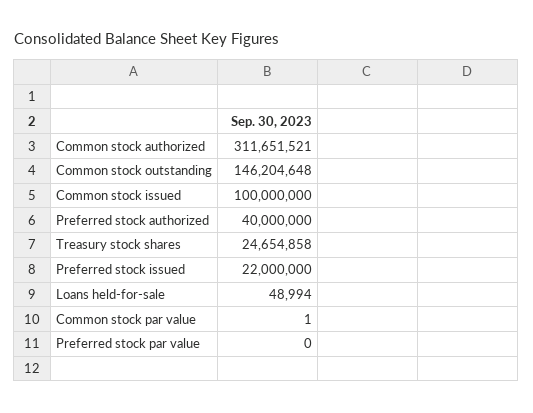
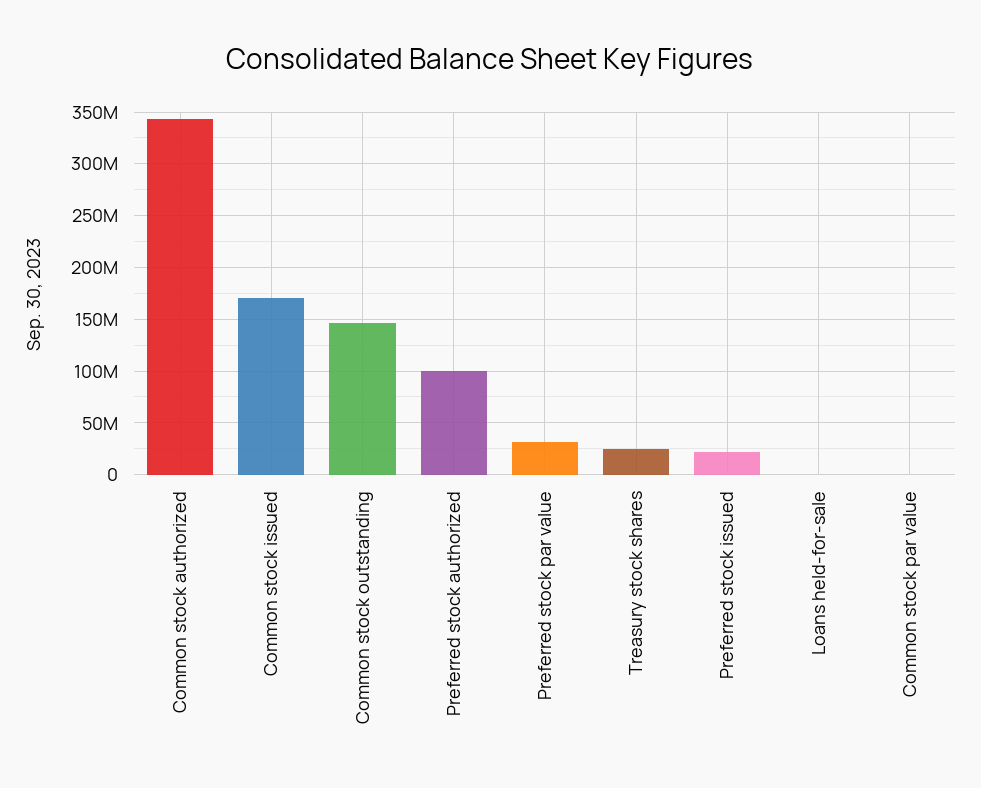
Common stock authorized: 311651521 -> 340000000
Common stock issued: 100000000 -> 170000000
Preferred stock authorized: 40000000 -> 100000000
Preferred stock par value: 0 -> 30000000

